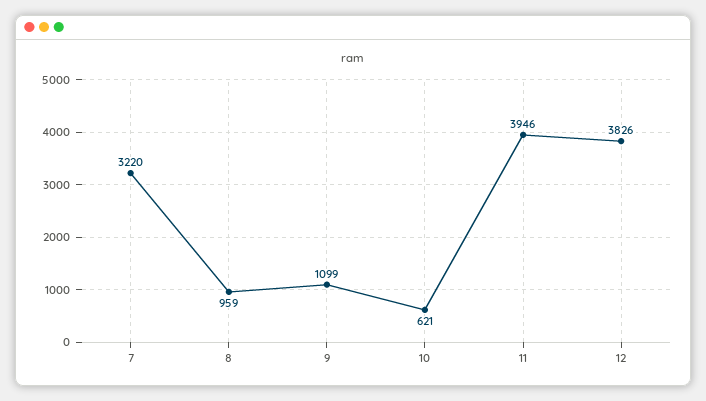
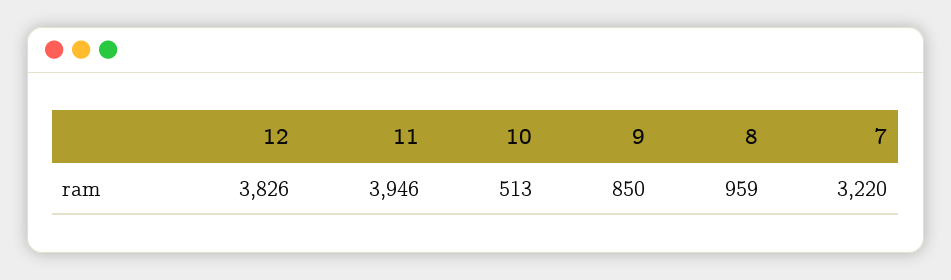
9: 1099 -> 850
10: 621 -> 513

